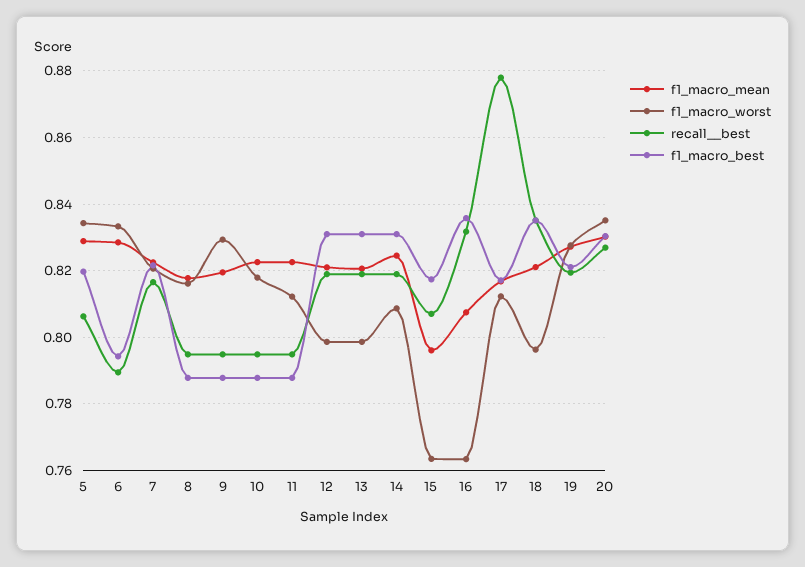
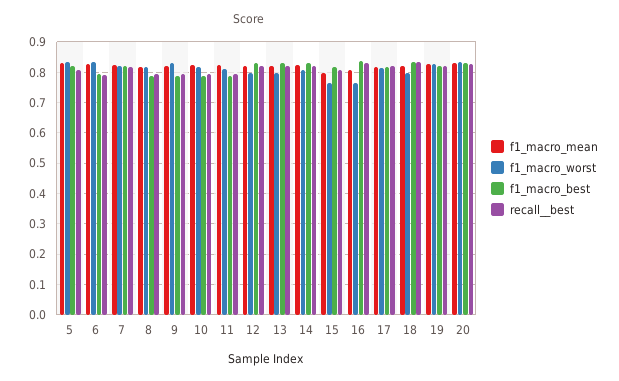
recall__best, 17: 0.878 -> 0.82

